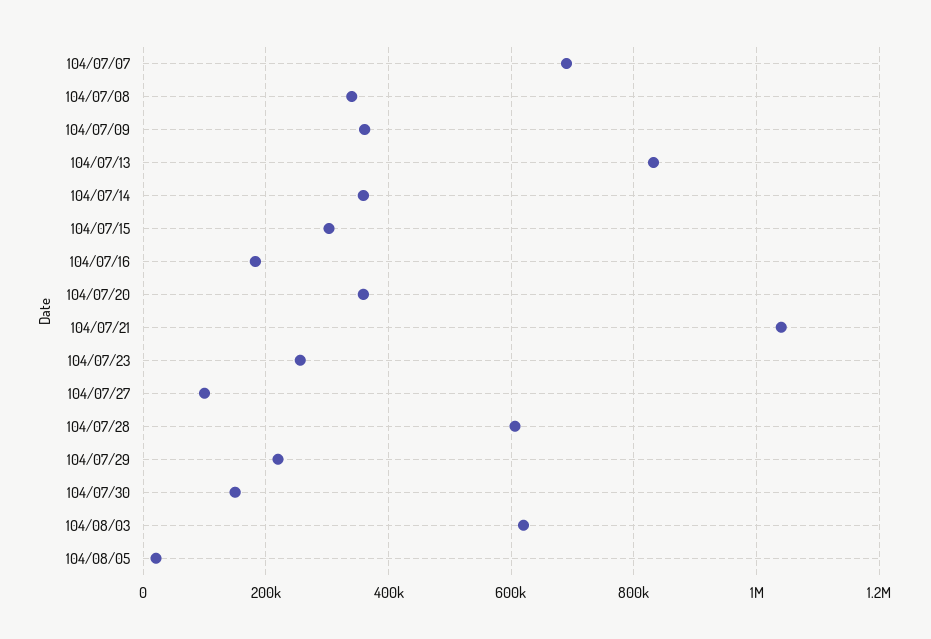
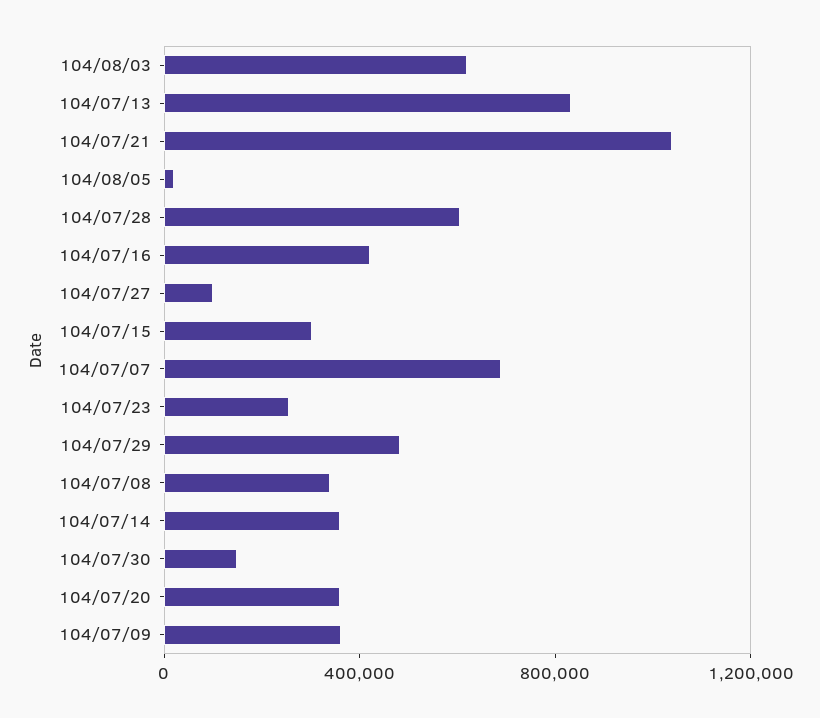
104/07/16: 180000 -> 400000
104/07/29: 220000 -> 500000

